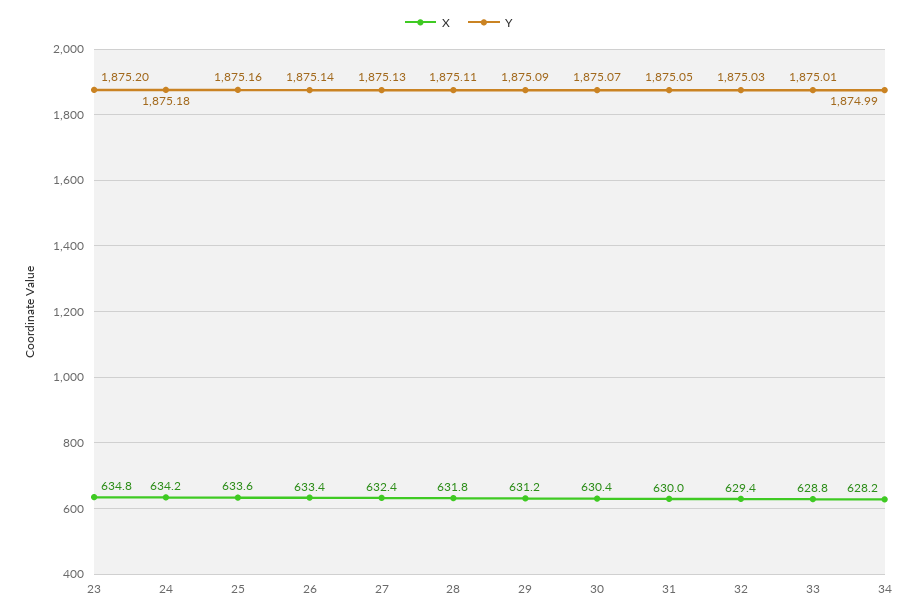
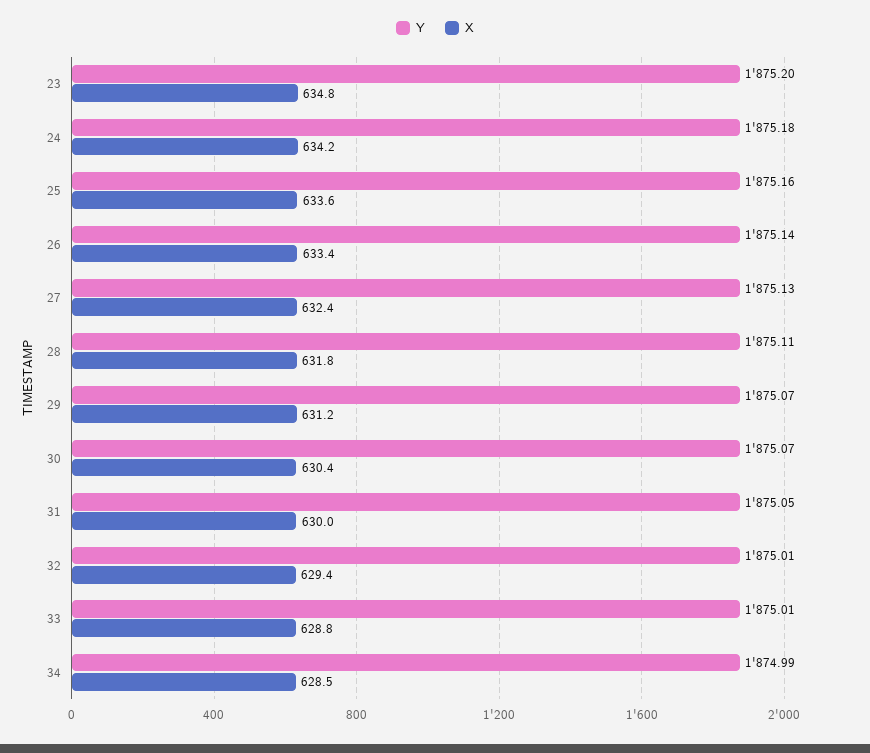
Y, 29: 1875.09 -> 1875.07
Y, 32: 1875.03 -> 1875.01
X, 34: 628.2 -> 628.5

